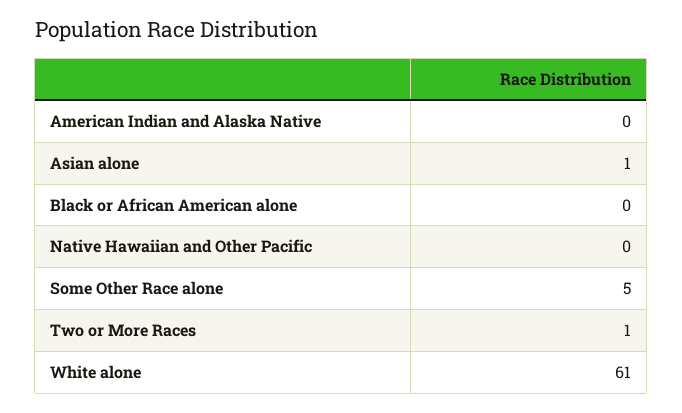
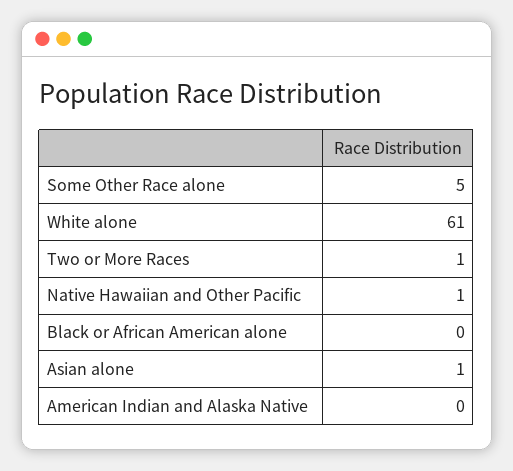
Native Hawaiian and Other Pacific: 0 -> 1

